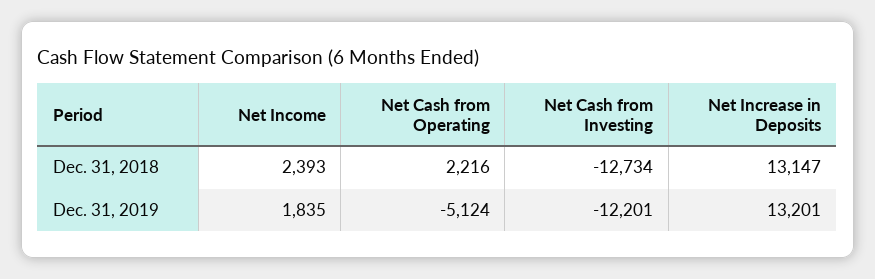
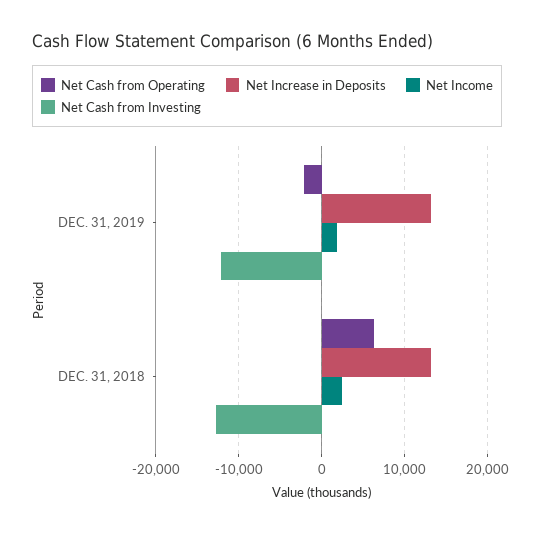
Net Cash from Operating, Dec. 31, 2018: 2216 -> 6000
Net Cash from Operating, Dec. 31, 2019: -5124 -> -2000

